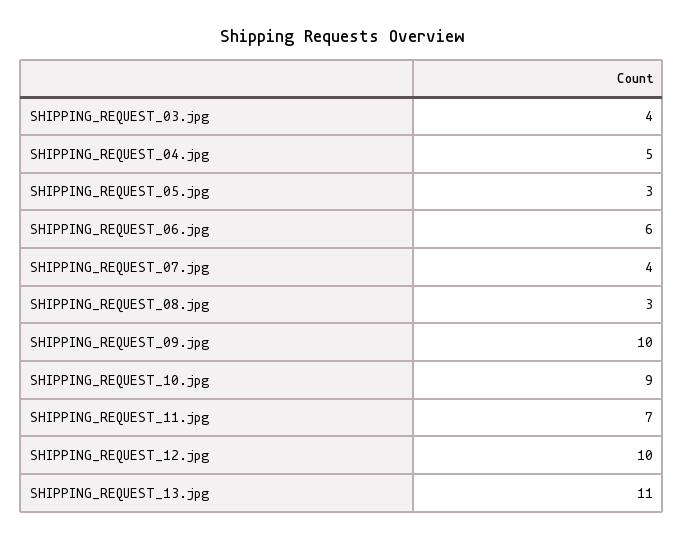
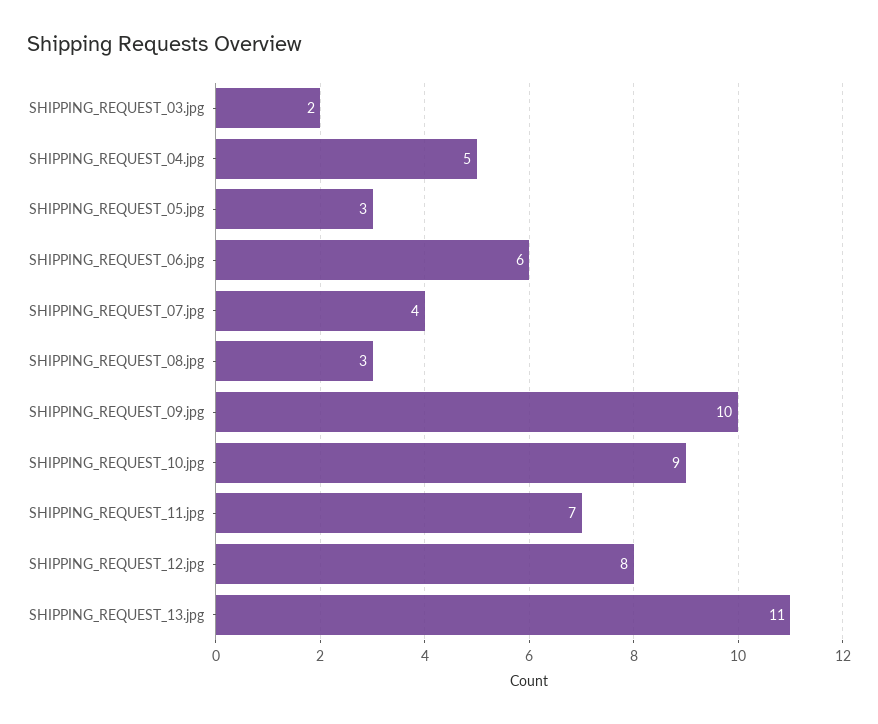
SHIPPING_REQUEST_03.jpg: 4 -> 2
SHIPPING_REQUEST_12.jpg: 10 -> 8

